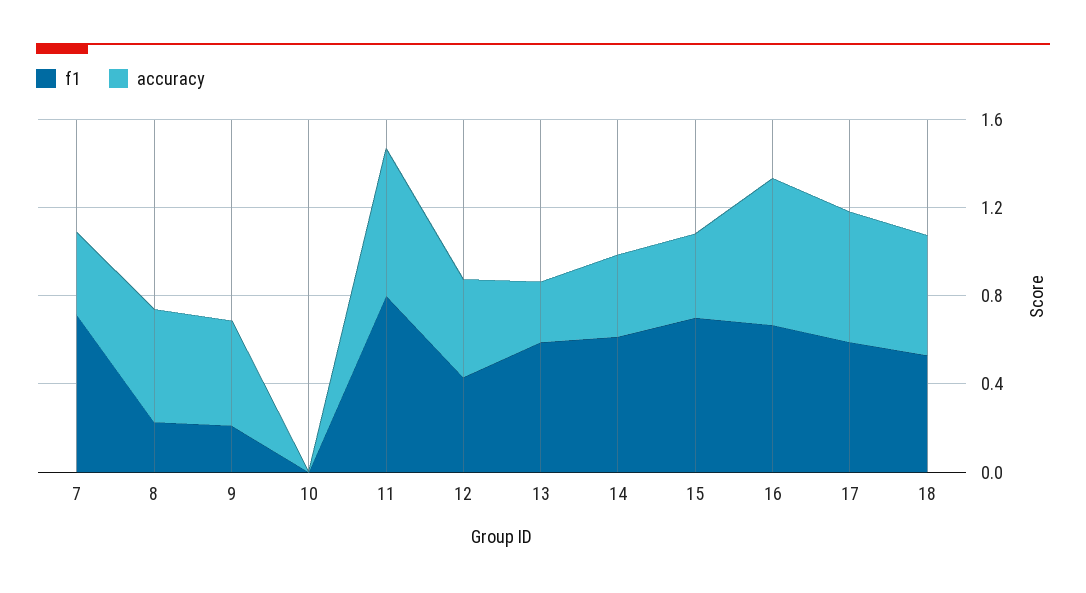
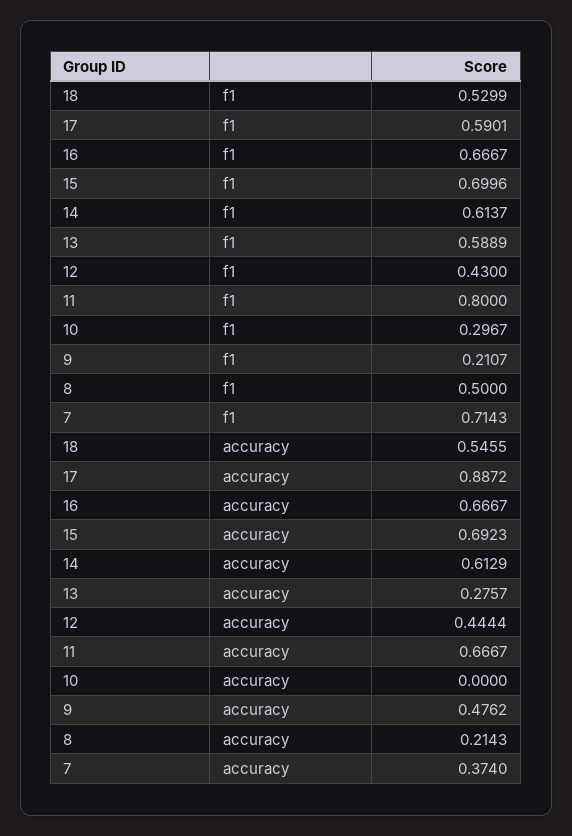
f1, 8: 0.2 -> 0.5
accuracy, 8: 0.5 -> 0.2143
f1, 10: 0 -> 0.2967
accuracy, 14: 0.4 -> 0.6129
accuracy, 15: 0.4 -> 0.6923
accuracy, 17: 0.6 -> 0.8872

